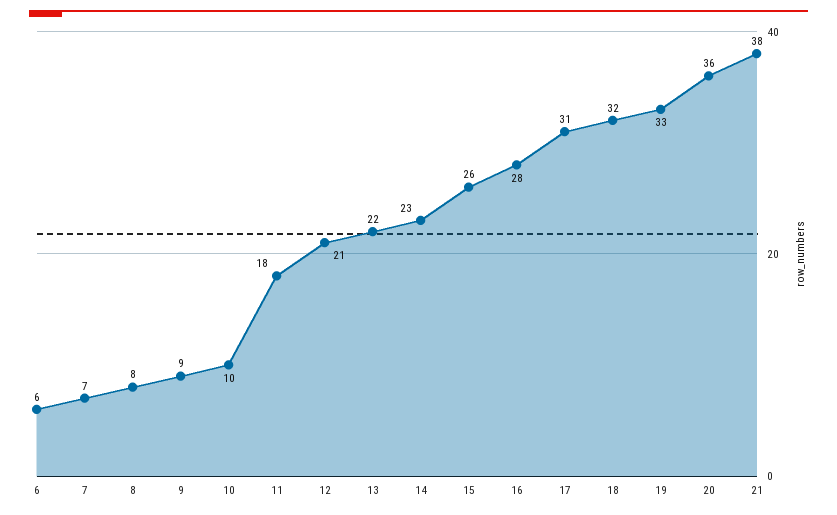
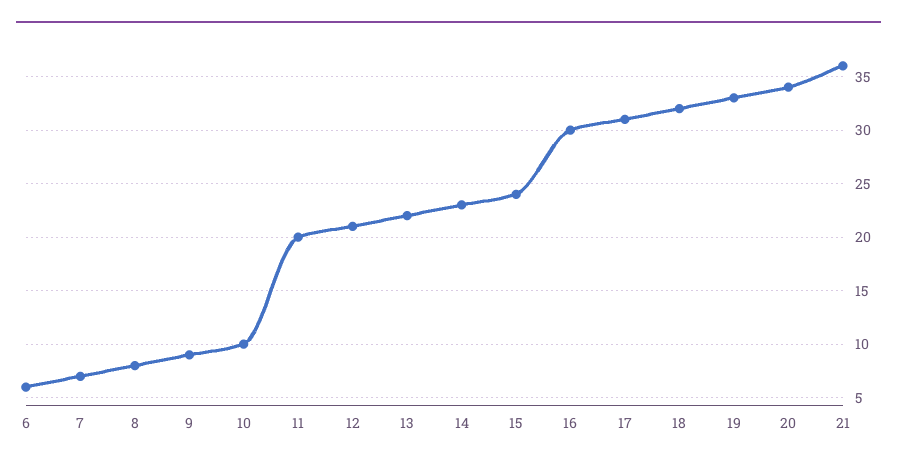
11: 18 -> 20
15: 26 -> 24
16: 28 -> 30
20: 36 -> 34
21: 38 -> 36

